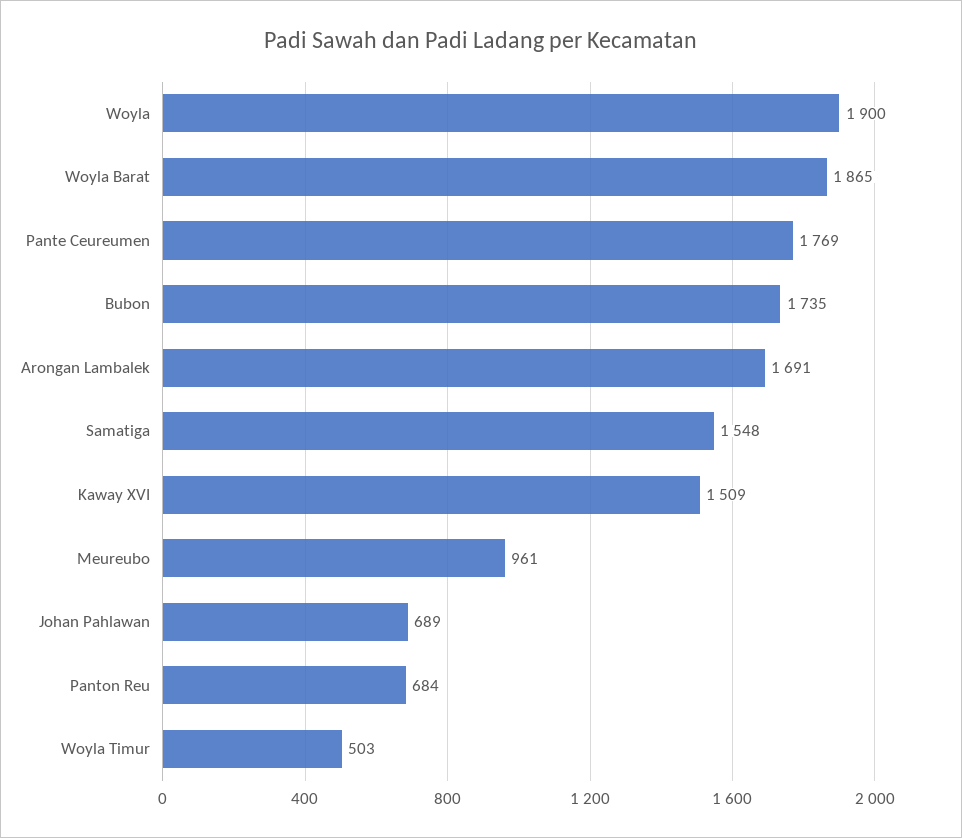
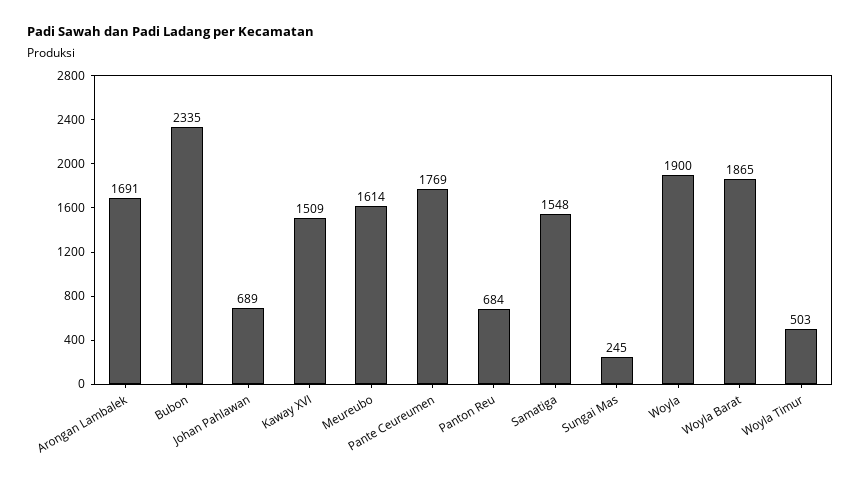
Bubon: 1735 -> 2335
Meureubo: 961 -> 1614
Sungai Mas: none -> 245

